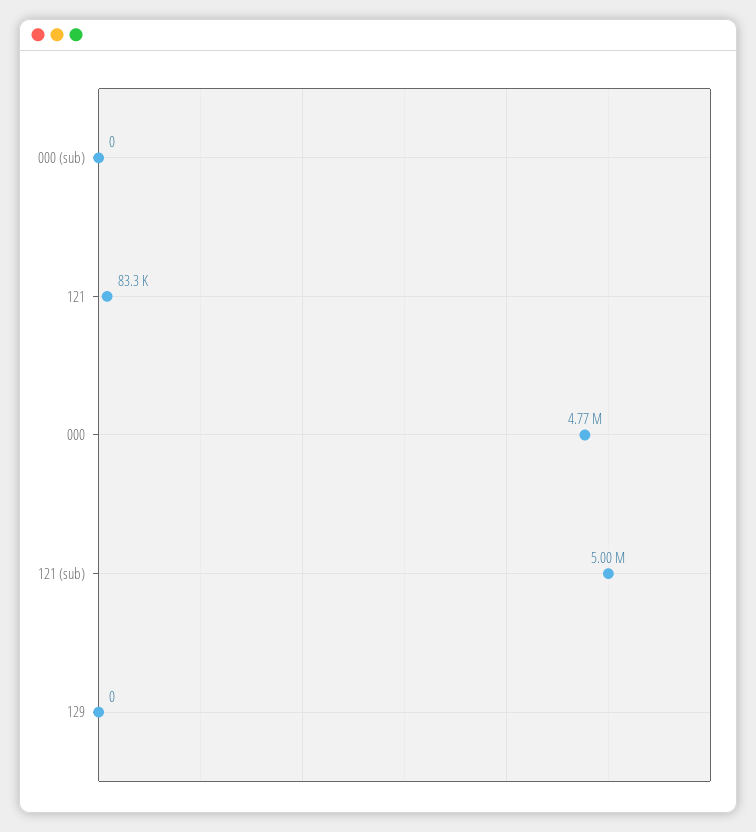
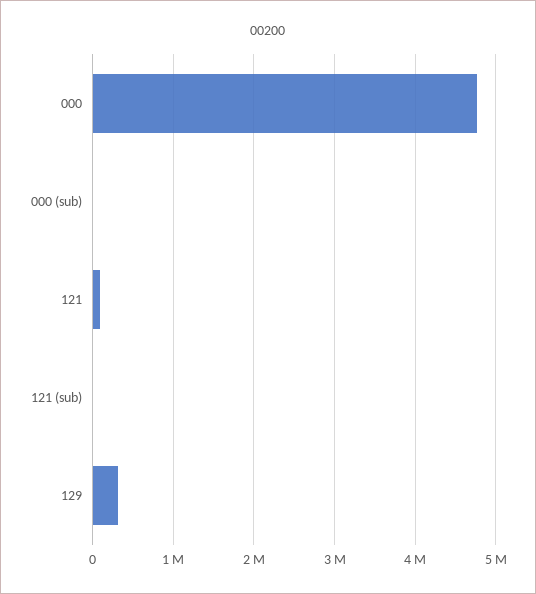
121 (sub): 5000000 -> 0
129: 0 -> 300000

